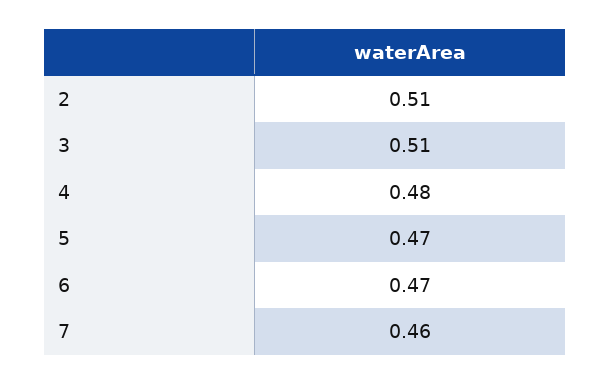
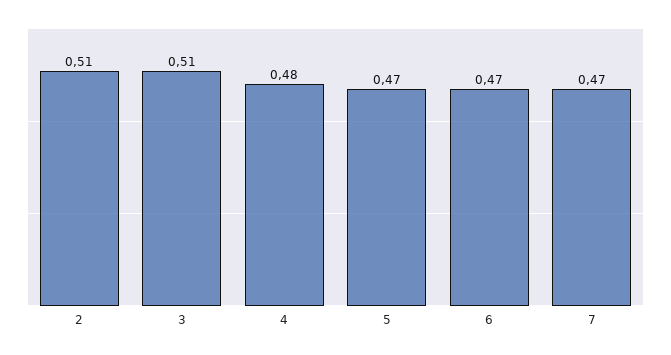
7: 0.46 -> 0.47

